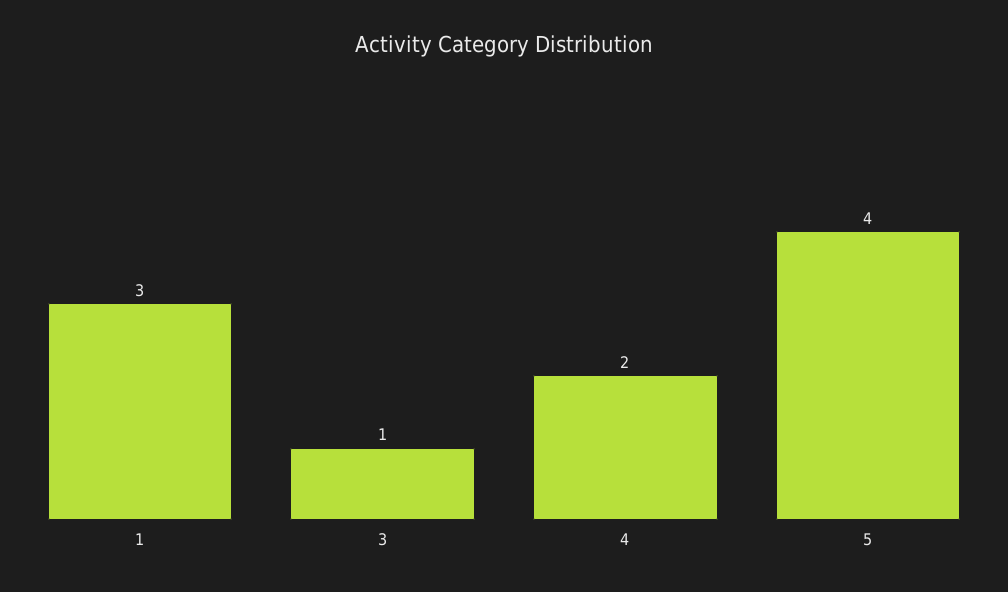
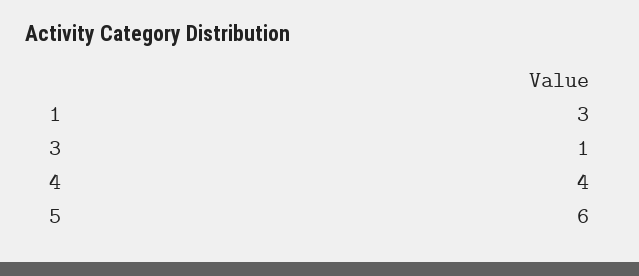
4: 2 -> 4
5: 4 -> 6

